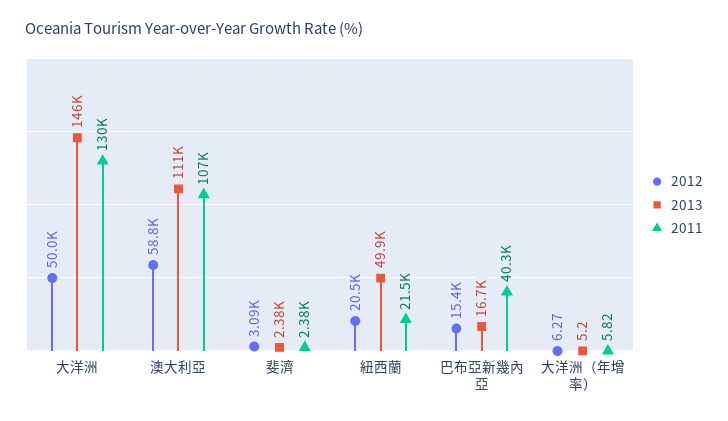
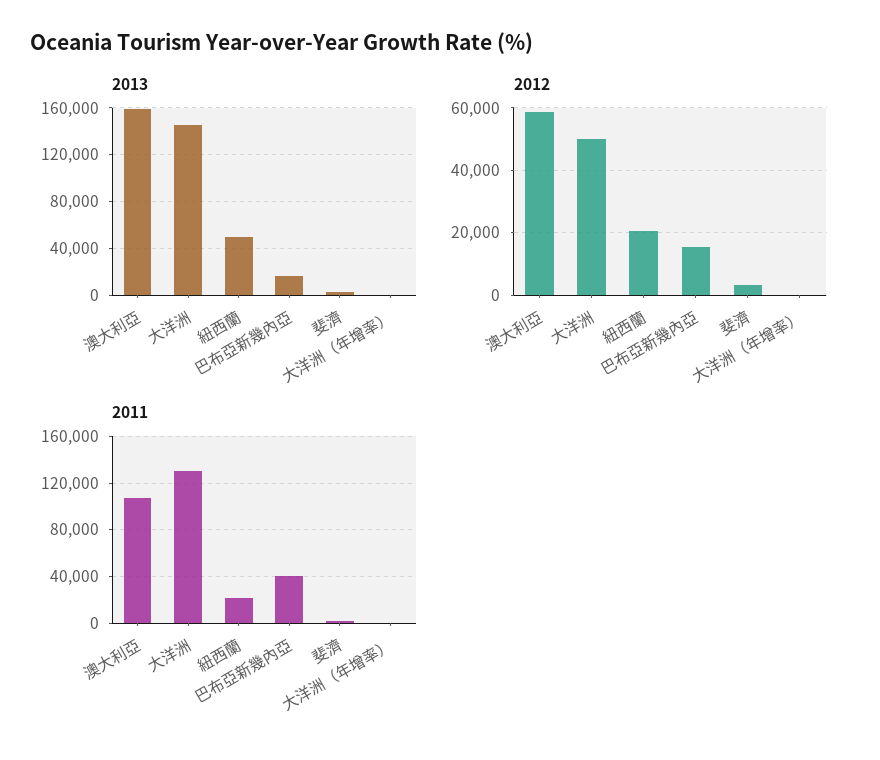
2013, 澳大利亞: 111000 -> 160000

